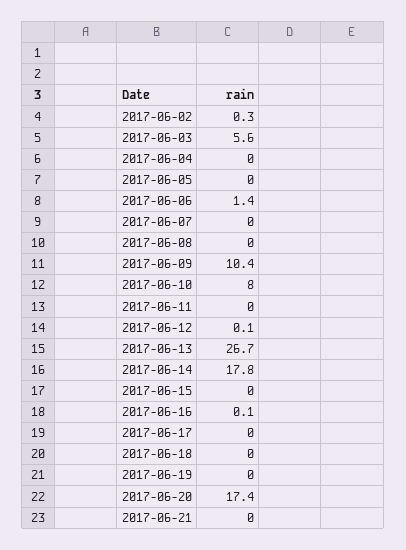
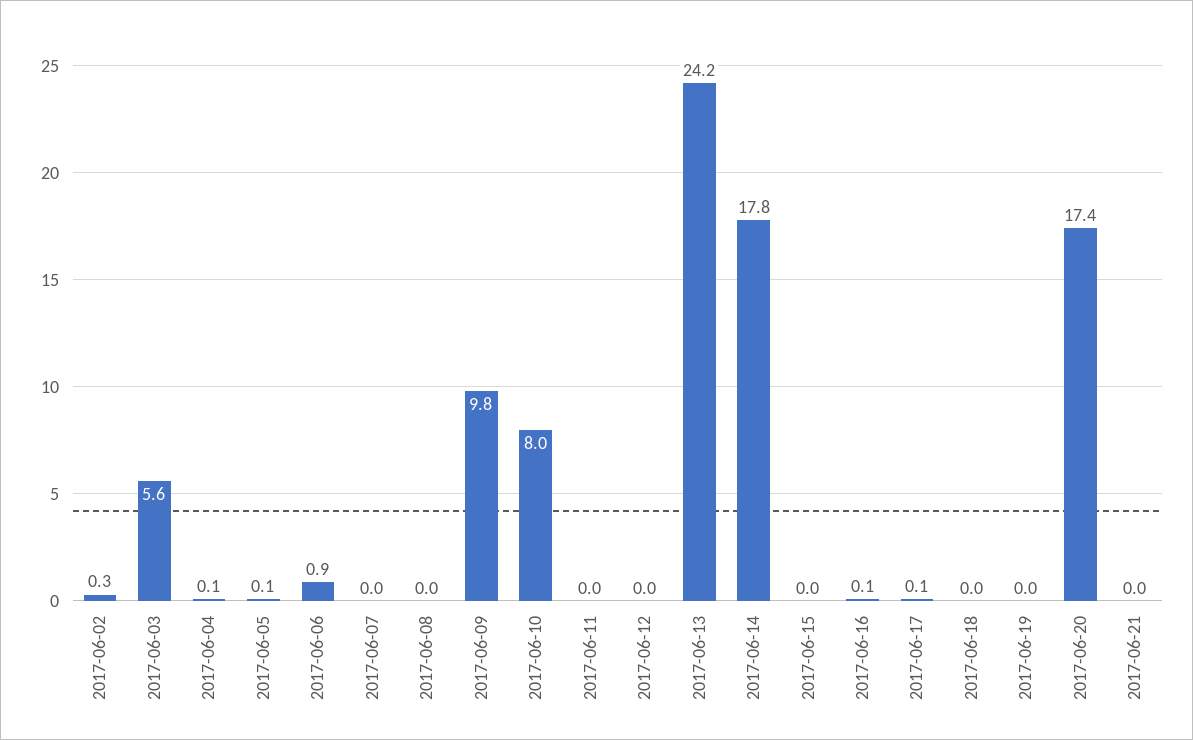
2017-06-04: 0 -> 0.1
2017-06-05: 0 -> 0.1
2017-06-06: 1.4 -> 0.9
2017-06-09: 10.4 -> 9.8
2017-06-12: 0.1 -> 0
2017-06-13: 26.7 -> 24.2
2017-06-17: 0 -> 0.1

